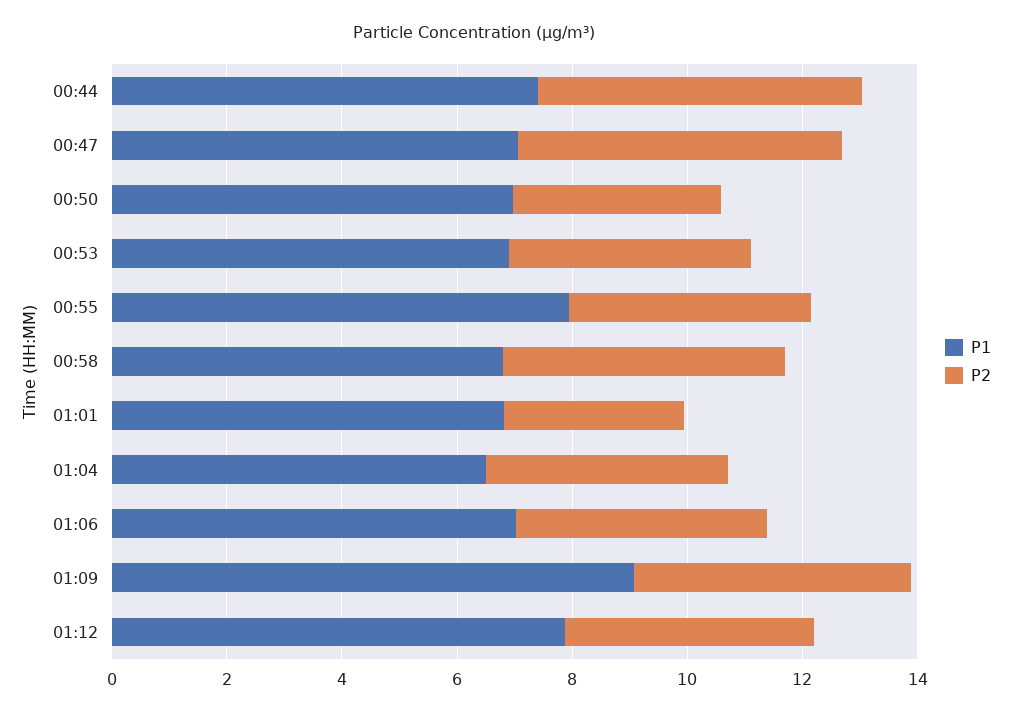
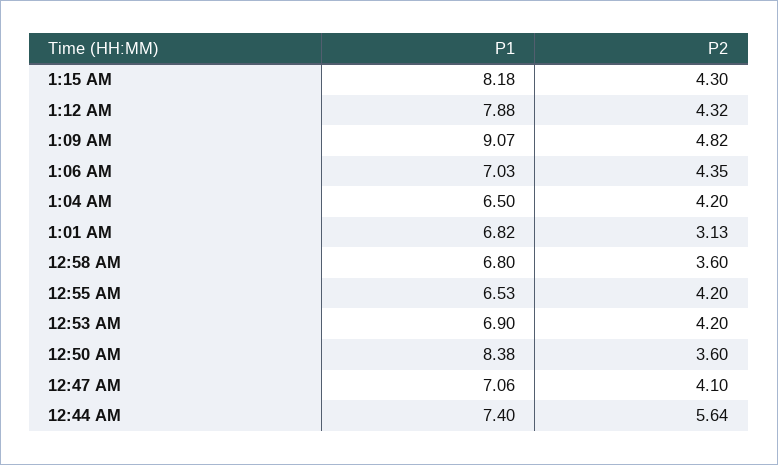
P2, 00:47: 5.5 -> 4.1
P1, 00:50: 7 -> 8.38
P1, 00:55: 8 -> 6.53
P2, 00:58: 5 -> 3.6
P1, 1:15 AM: none -> 8.18
P2, 1:15 AM: none -> 4.3

